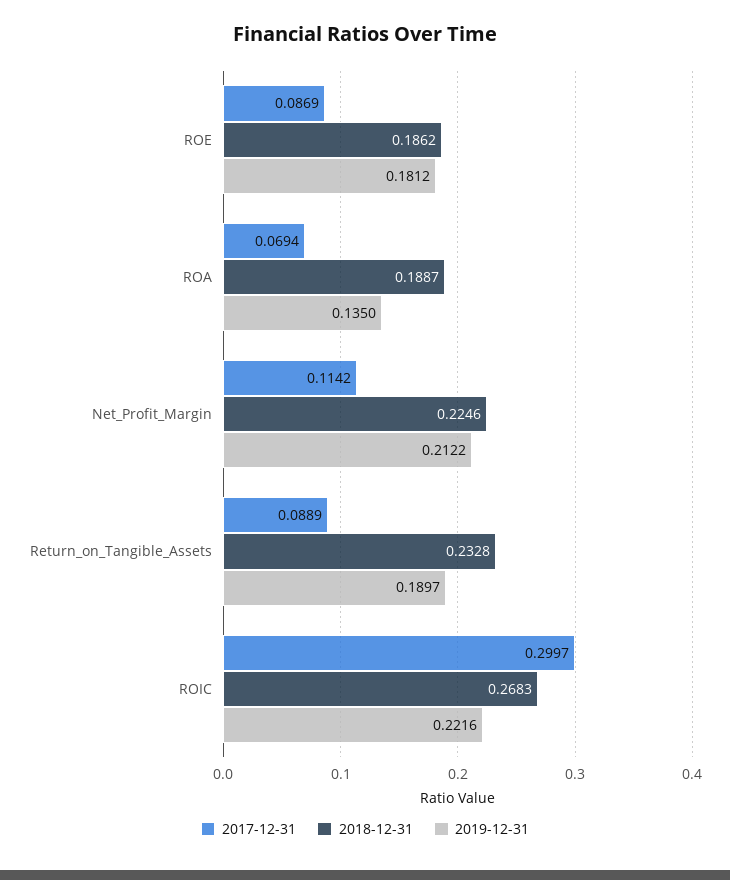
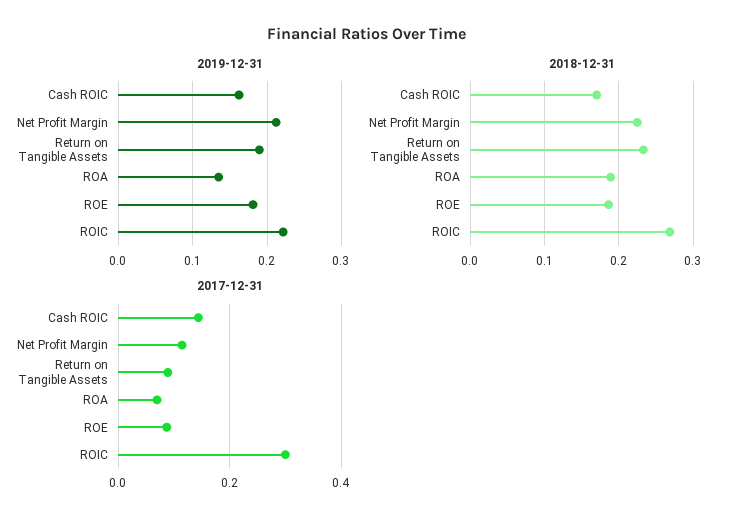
2019-12-31, Cash ROIC: none -> 0.16
2018-12-31, Cash ROIC: none -> 0.17
2017-12-31, Cash ROIC: none -> 0.14

